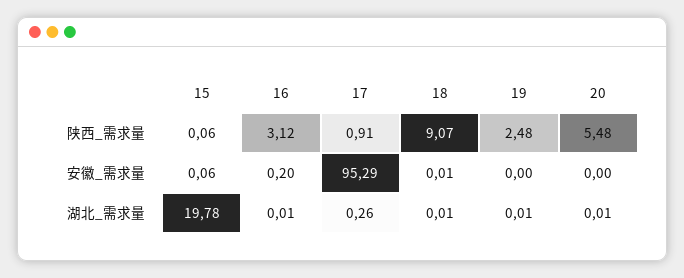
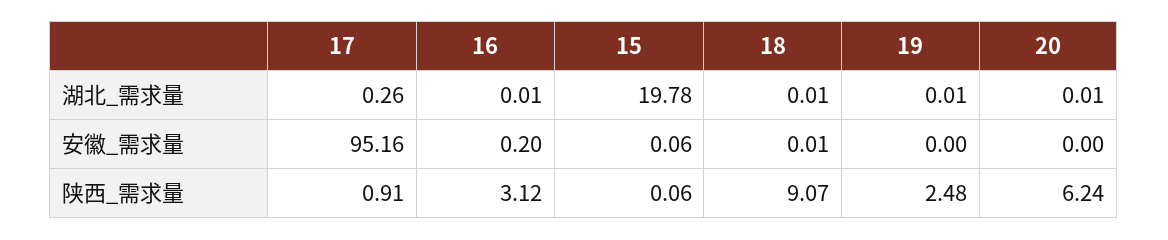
20, 陕西_需求量: 5.48 -> 6.24
17, 安徽_需求量: 95.29 -> 95.16

